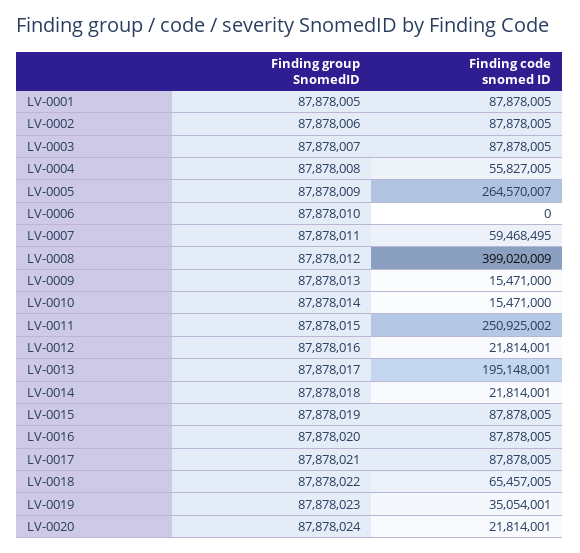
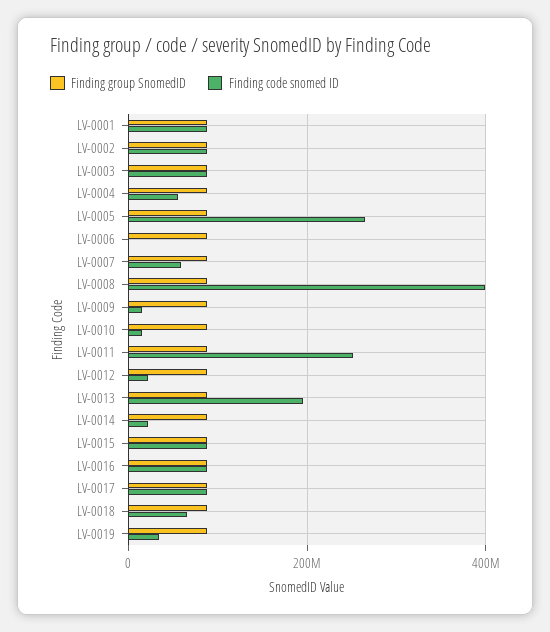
Finding group SnomedID, LV-0020: 87878024 -> none
Finding code snomed ID, LV-0020: 21814001 -> none

